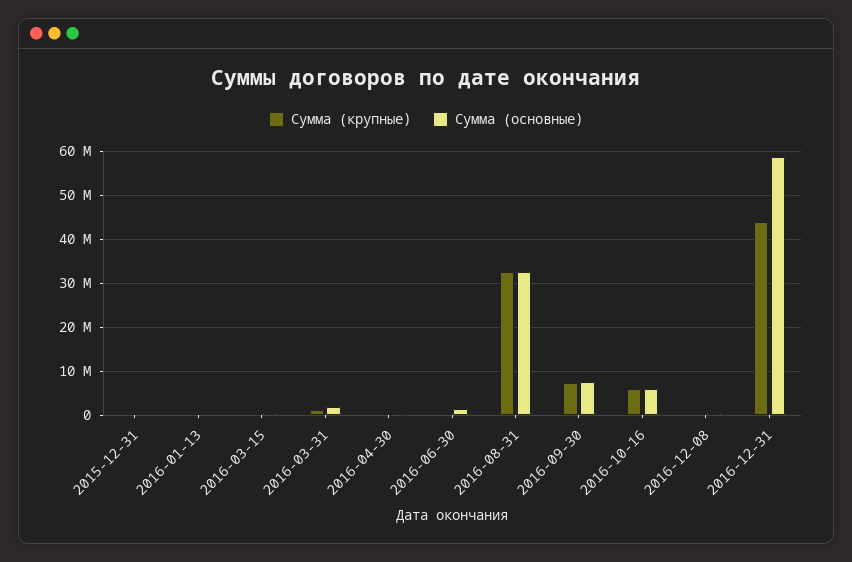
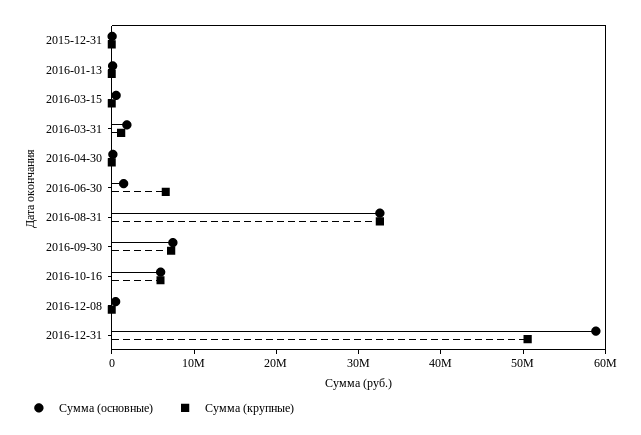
Сумма (крупные), 2016-06-30: 0 -> 6000000
Сумма (крупные), 2016-12-31: 44000000 -> 50000000

